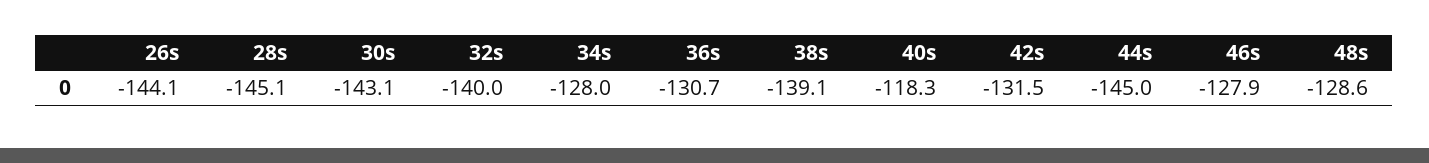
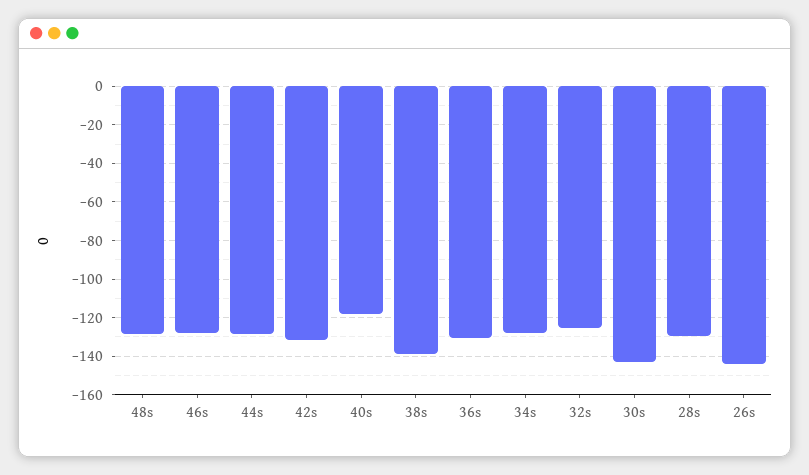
28s: -145.1 -> -130
32s: -140 -> -125
44s: -145 -> -130

